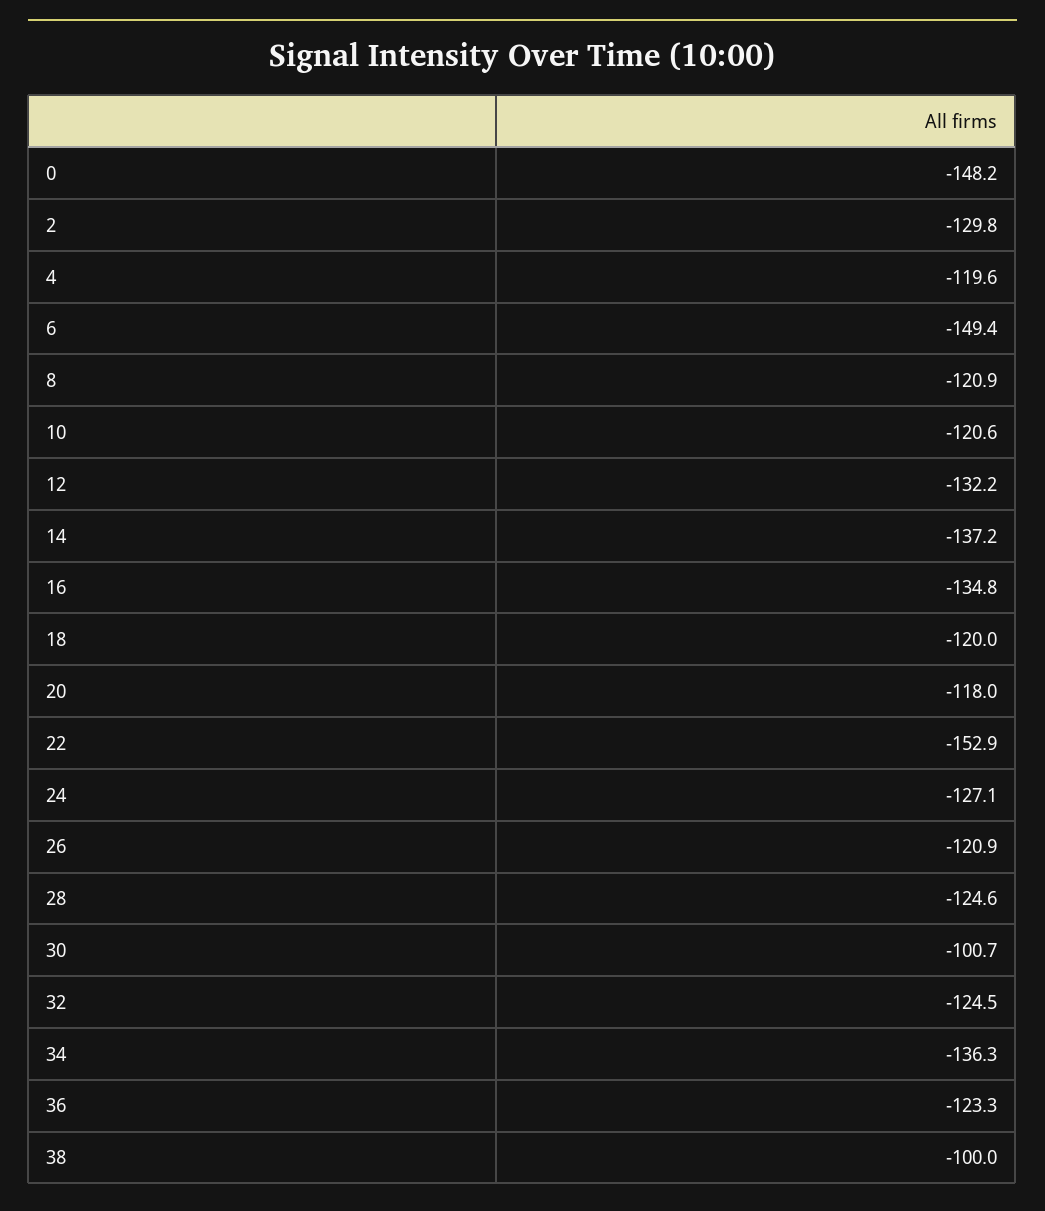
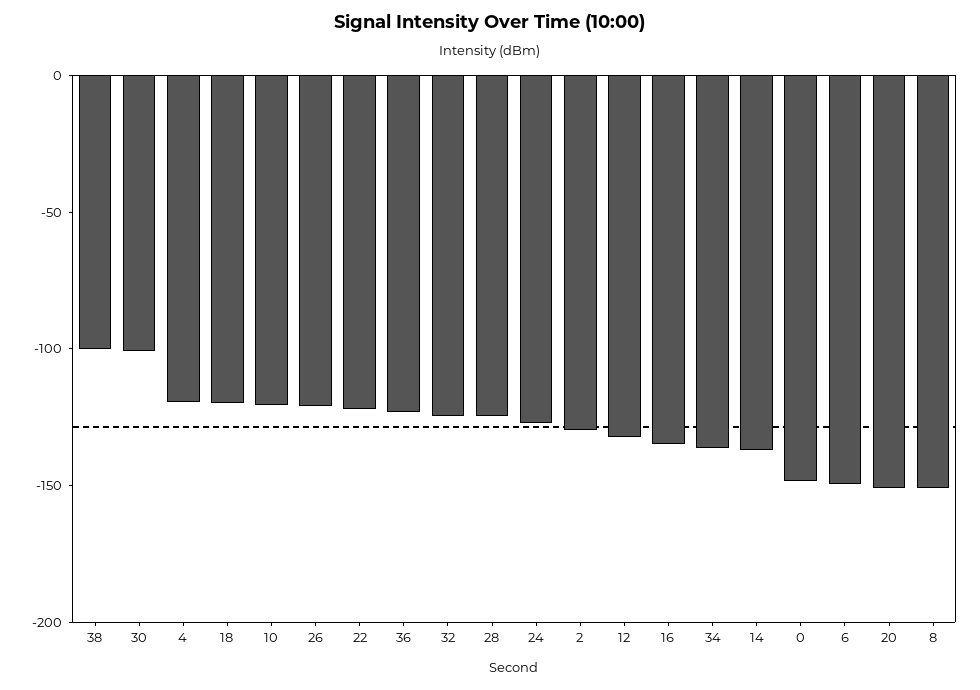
8: -120.9 -> -150
20: -118 -> -150
22: -152.9 -> -120

